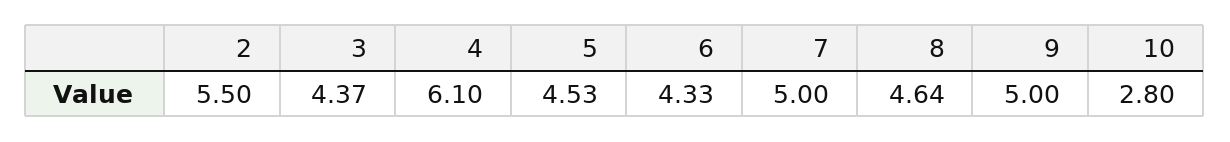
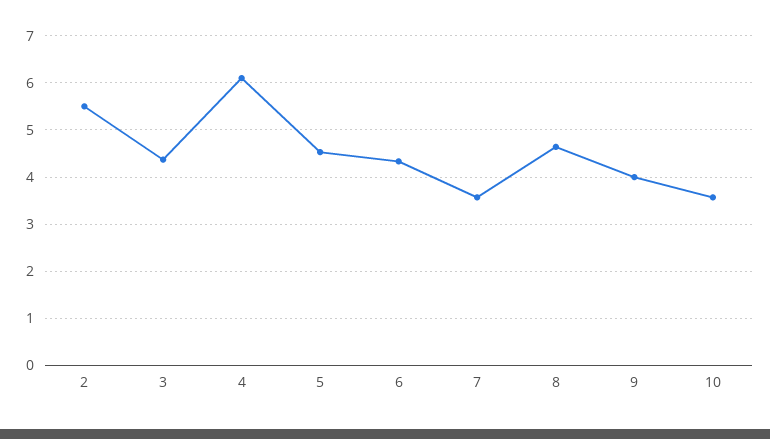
7: 5 -> 3.6
9: 5 -> 4
10: 2.8 -> 3.6

